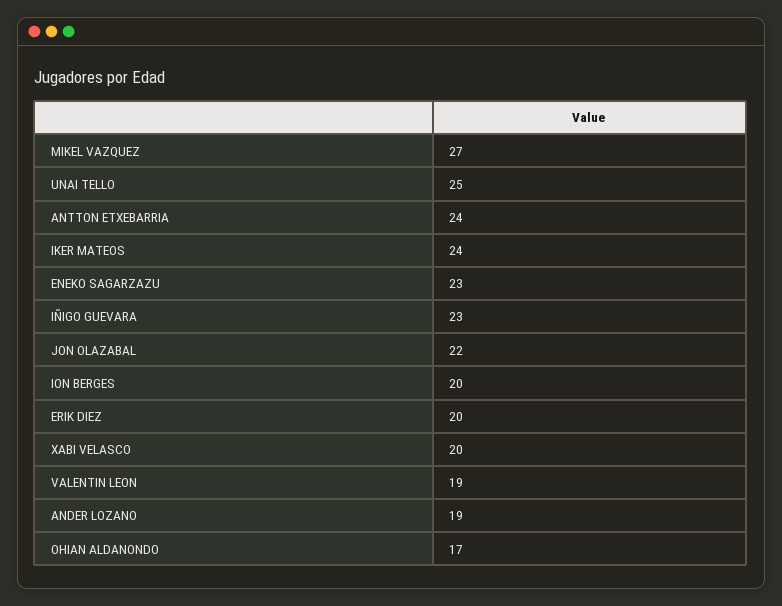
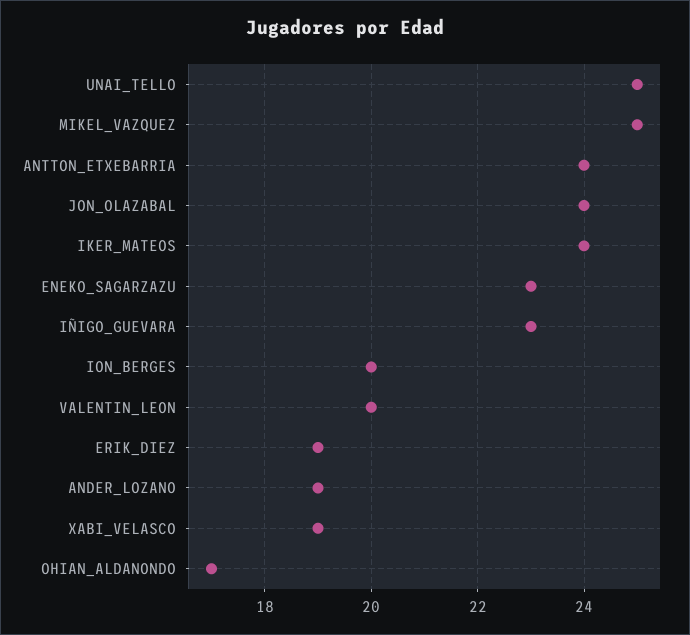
MIKEL VAZQUEZ: 27 -> 25
JON OLAZABAL: 22 -> 24
ERIK DIEZ: 20 -> 19
XABI VELASCO: 20 -> 19
VALENTIN LEON: 19 -> 20

